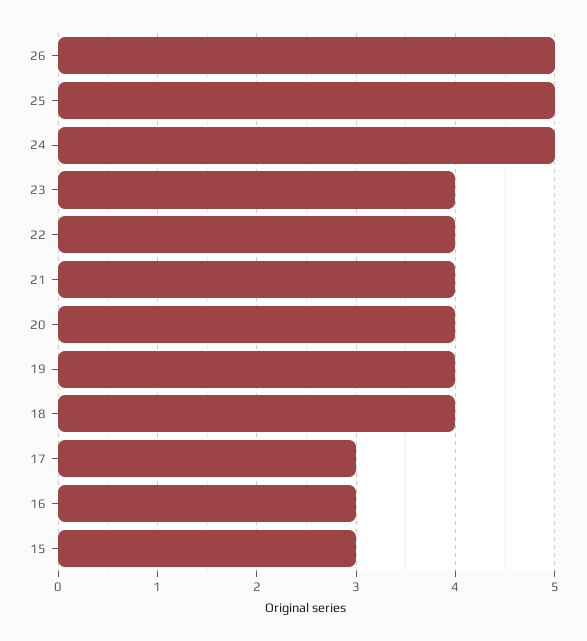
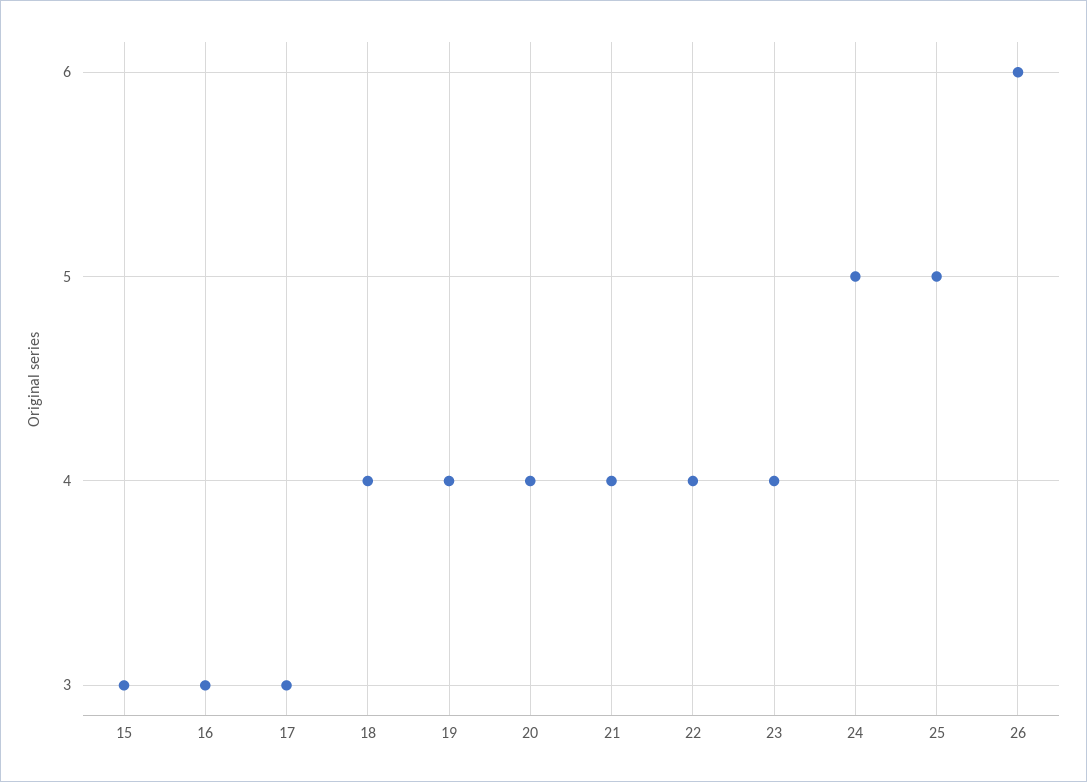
26: 5 -> 6

